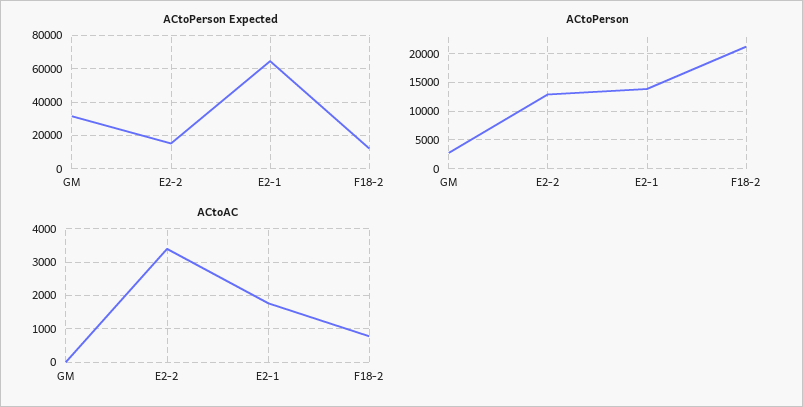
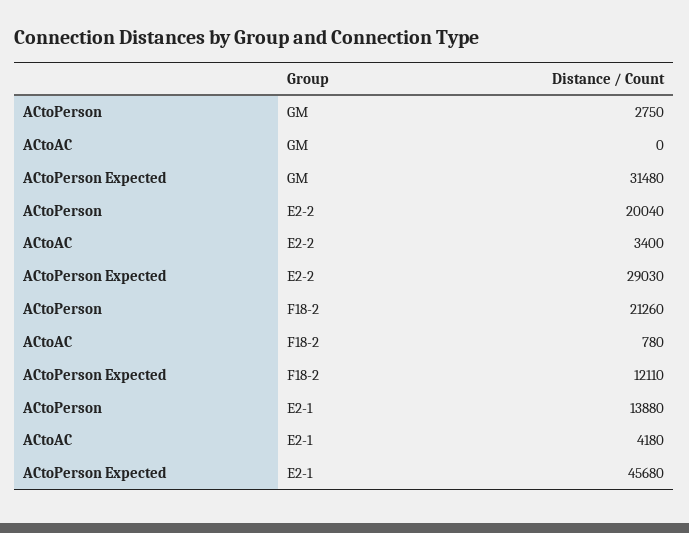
ACtoPerson Expected, E2-2: 15000 -> 29030
ACtoPerson Expected, E2-1: 65000 -> 45680
ACtoPerson, E2-2: 12500 -> 20040
ACtoAC, E2-1: 1800 -> 4180

